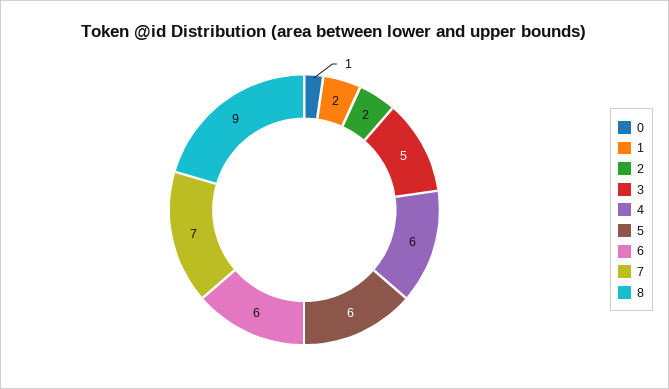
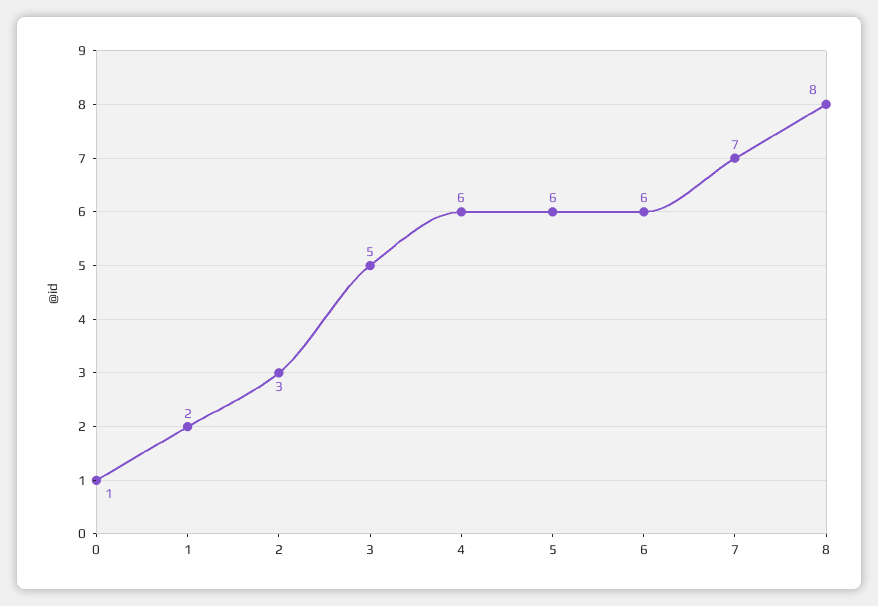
2: 2 -> 3
8: 9 -> 8

